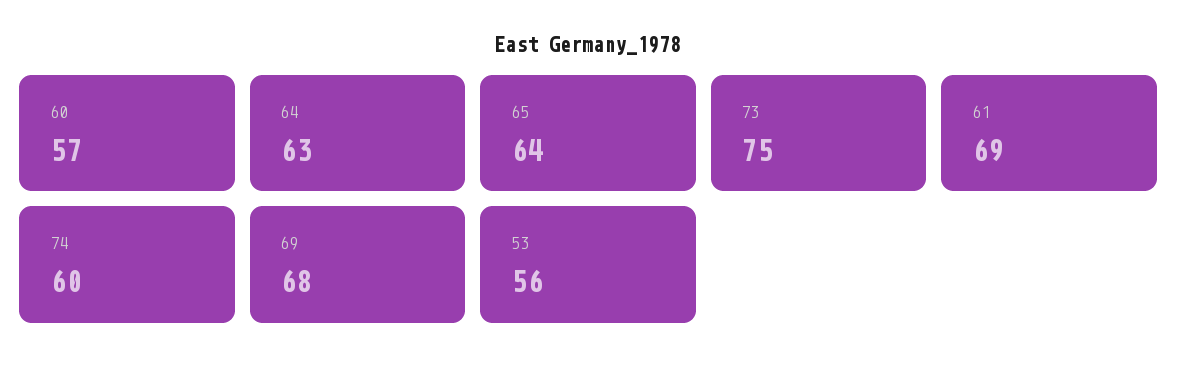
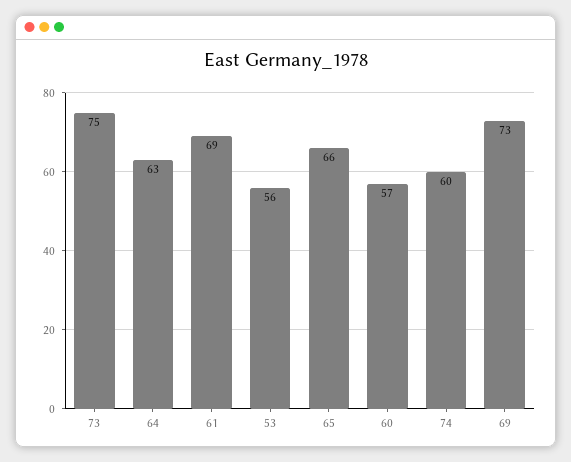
65: 64 -> 66
69: 68 -> 73

